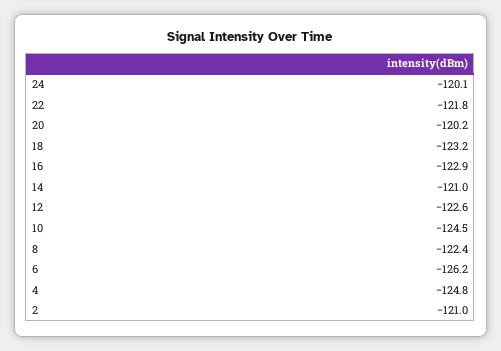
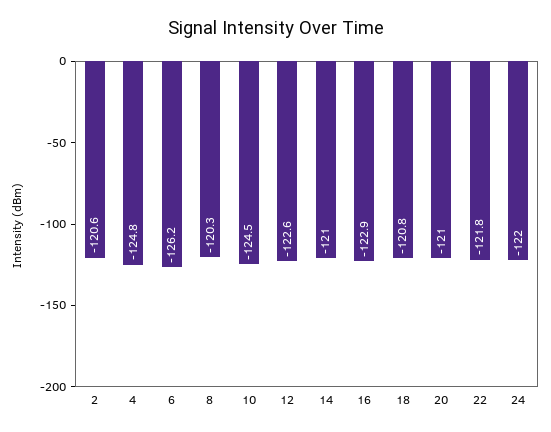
24: -120.1 -> -122
20: -120.2 -> -121
18: -123.2 -> -120.8
8: -122.4 -> -120.3
2: -121 -> -120.6

